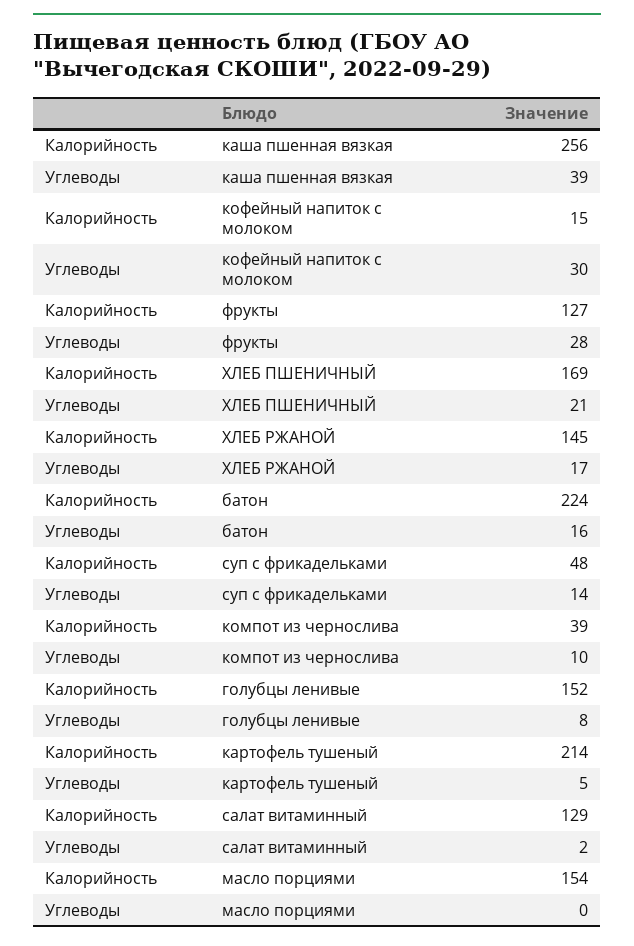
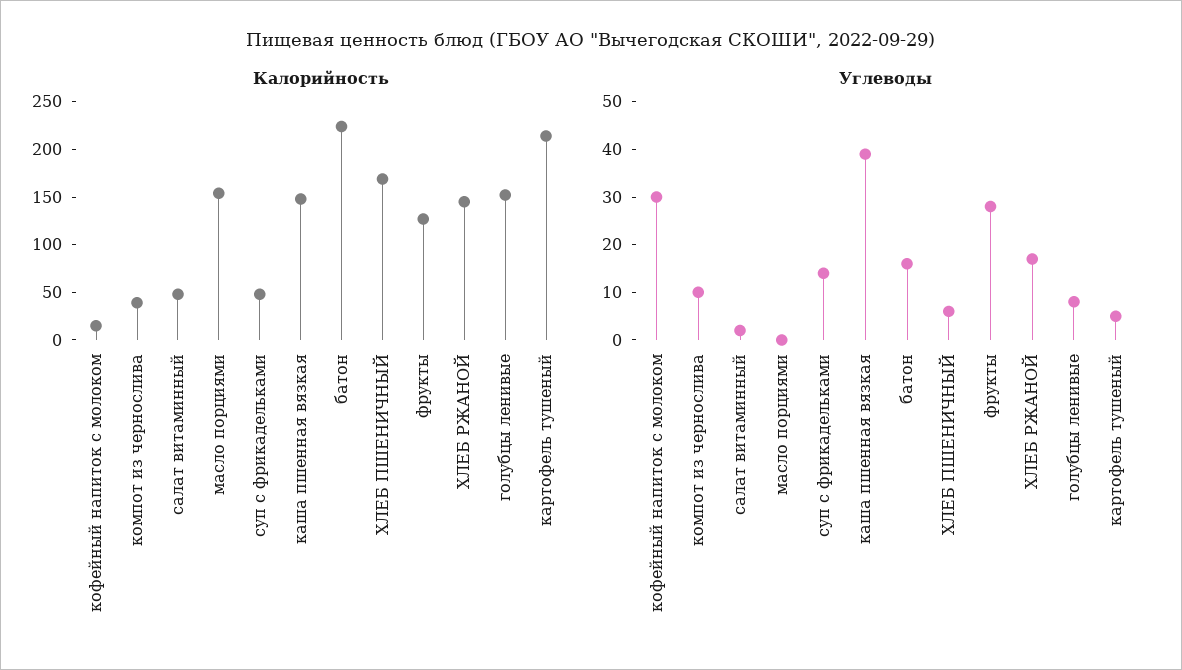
Калорийность, каша пшенная вязкая: 256 -> 150
Углеводы, ХЛЕБ ПШЕНИЧНЫЙ: 21 -> 5
Калорийность, салат витаминный: 129 -> 50

